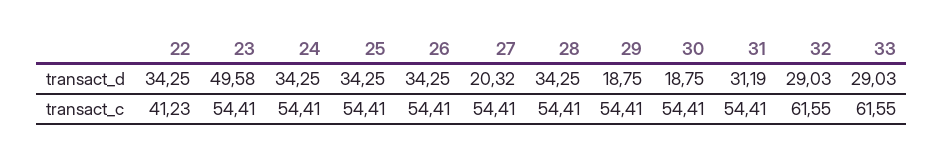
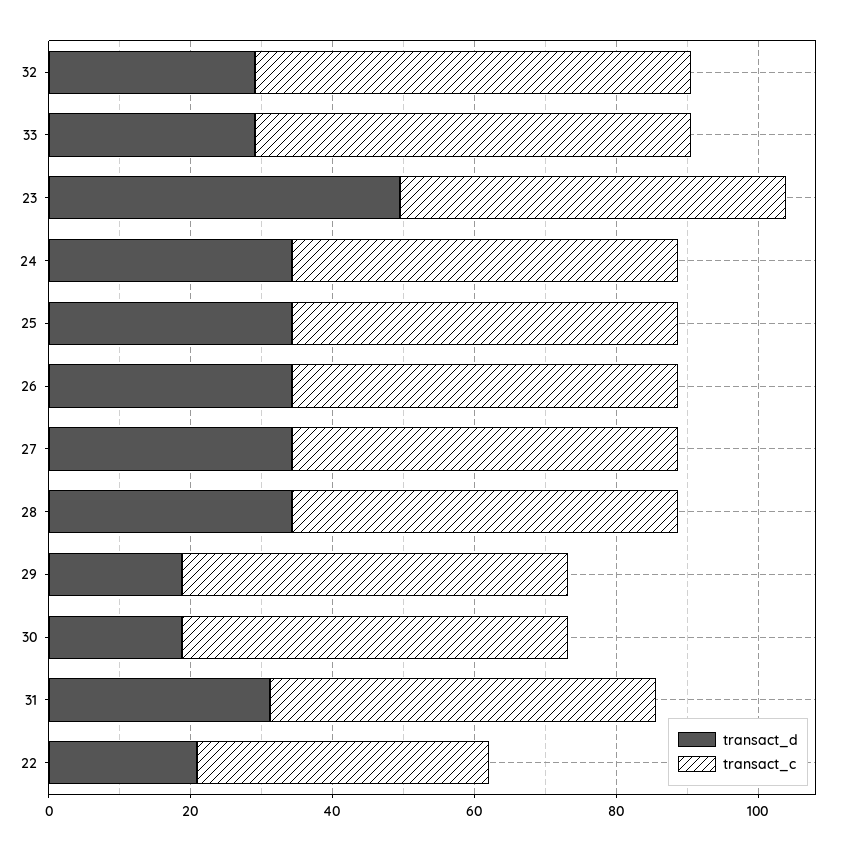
transact_d, 22: 34.25 -> 20
transact_d, 27: 20.32 -> 35

